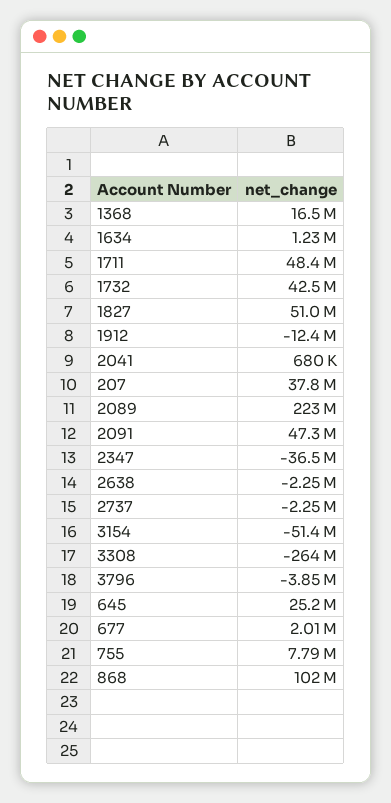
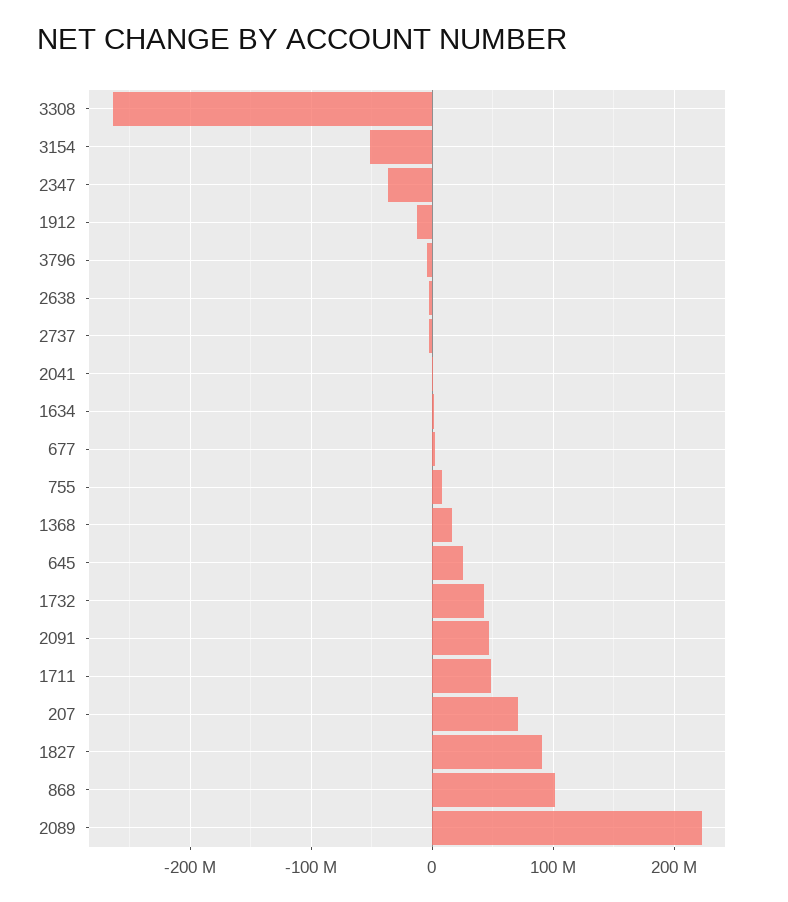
1827: 51000000 -> 90000000
207: 37800000 -> 70000000

